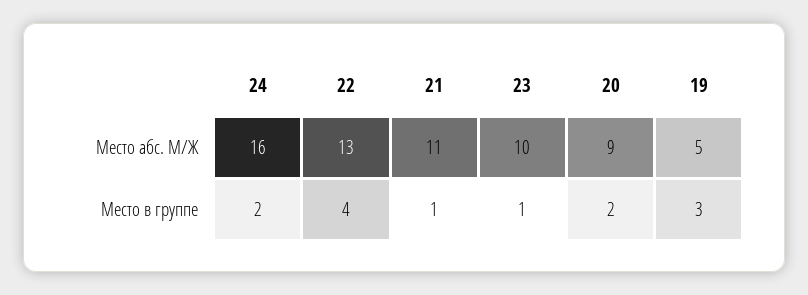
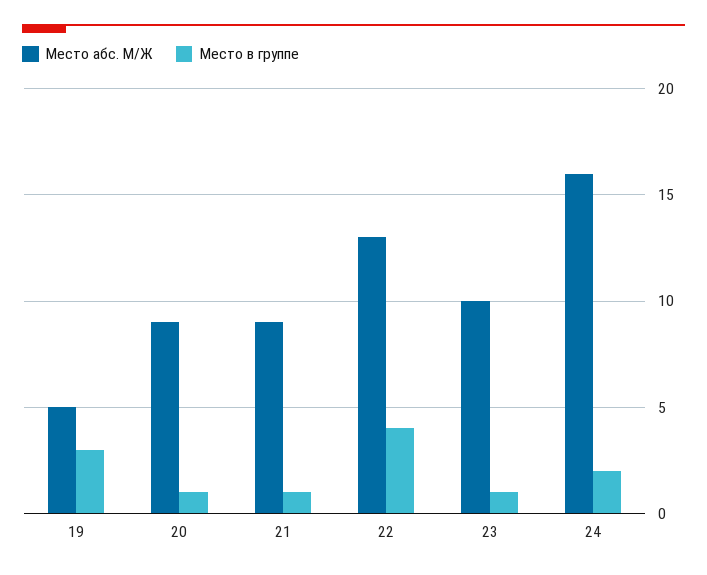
Место абс. М/Ж, 21: 11 -> 9
Место в группе, 20: 2 -> 1

